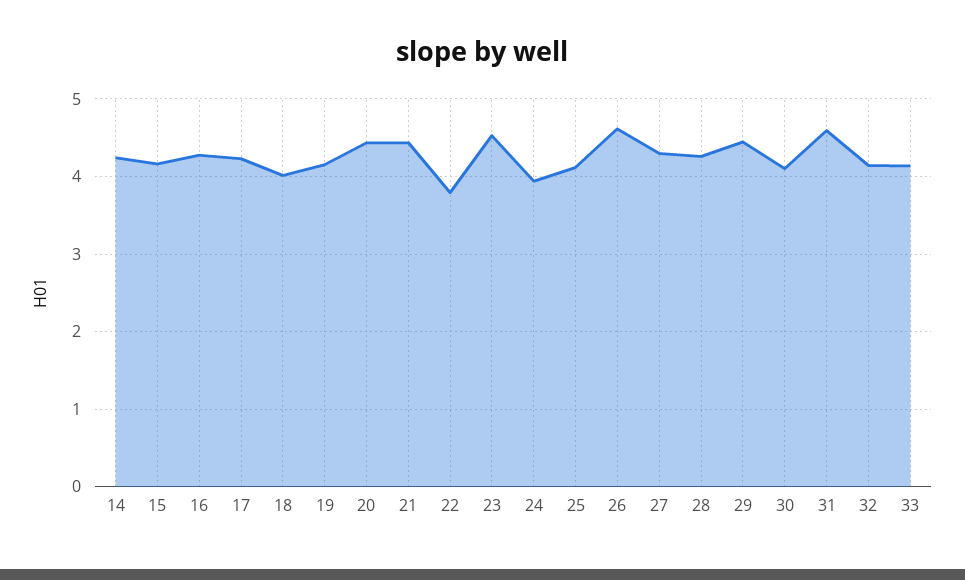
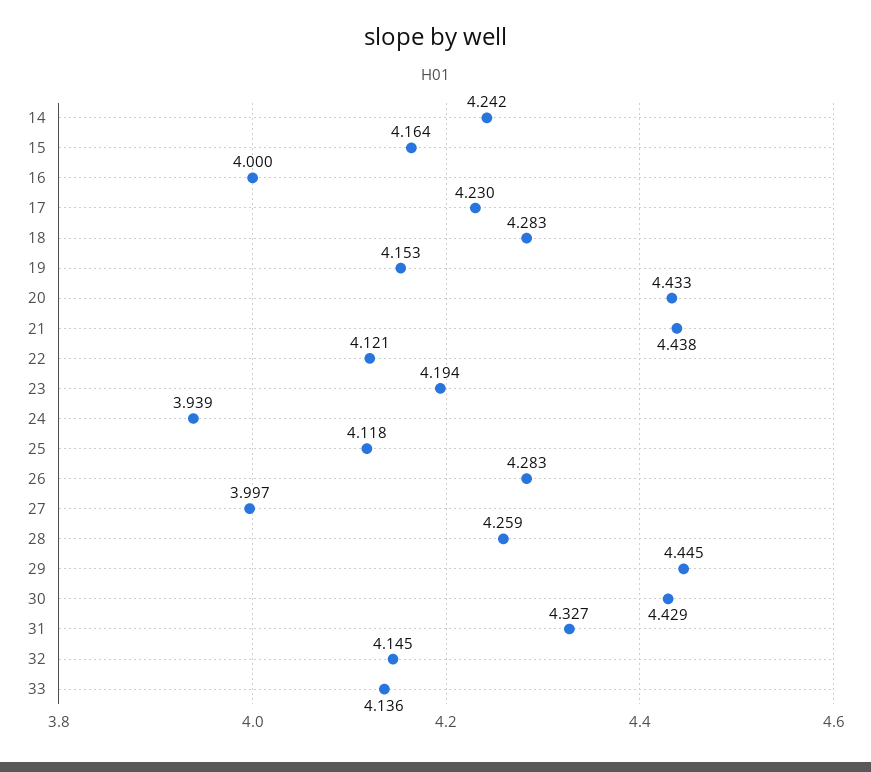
16: 4.3 -> 4
18: 4 -> 4.283
22: 3.8 -> 4.121
23: 4.5 -> 4.194
26: 4.6 -> 4.283
27: 4.3 -> 3.997
30: 4.1 -> 4.429
31: 4.6 -> 4.327

